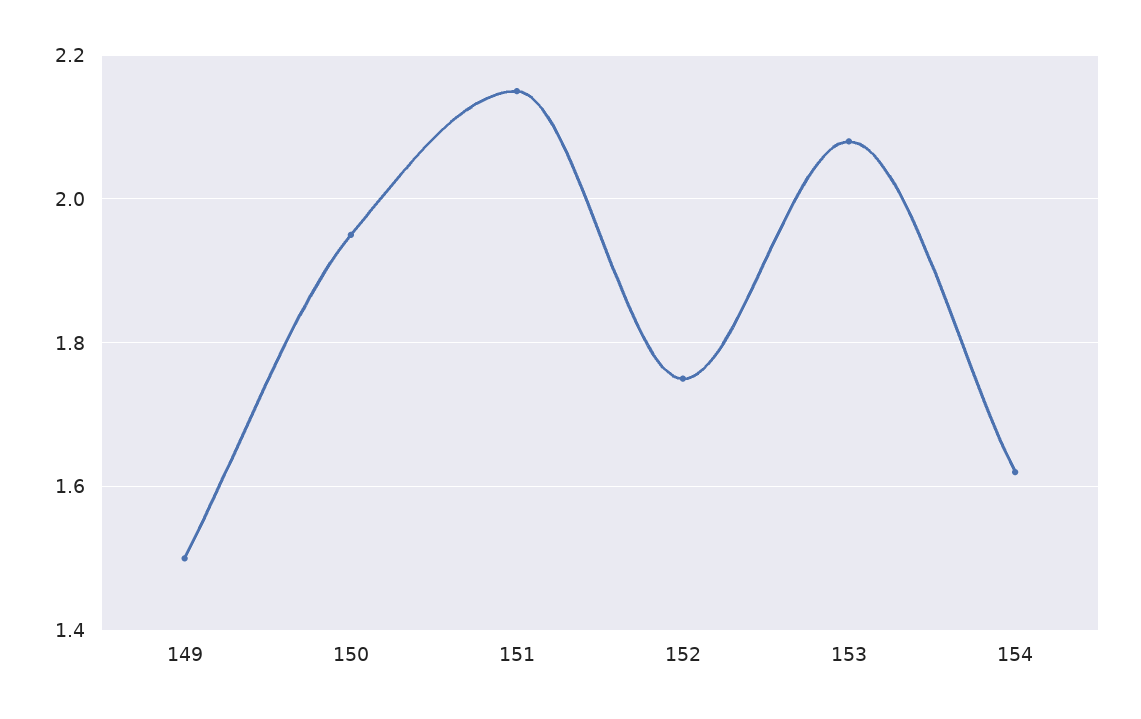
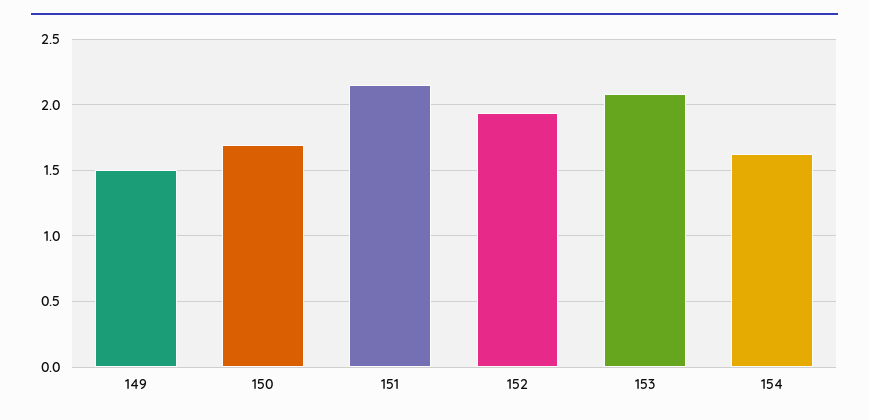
150: 1.95 -> 1.7
152: 1.75 -> 1.95

